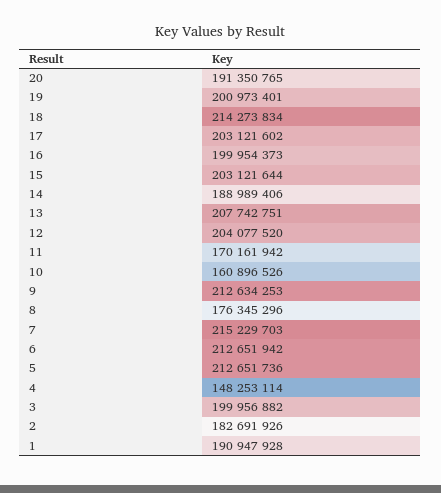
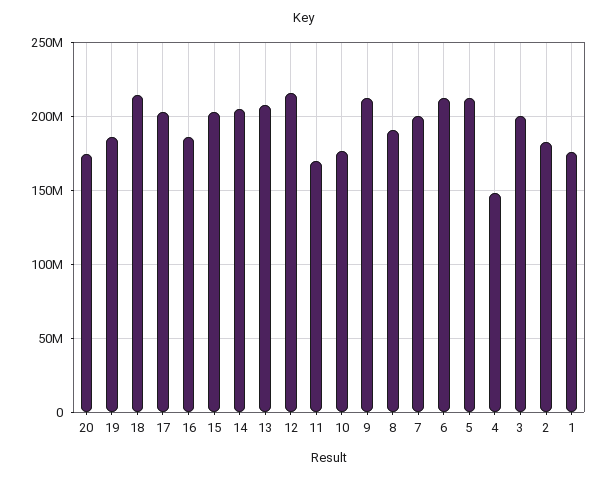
20: 191350765 -> 175000000
19: 200973401 -> 185000000
16: 199954373 -> 185000000
14: 188989406 -> 205000000
12: 204077520 -> 215000000
10: 160896526 -> 175000000
8: 176345296 -> 190000000
7: 215229703 -> 200000000
1: 190947928 -> 175000000

